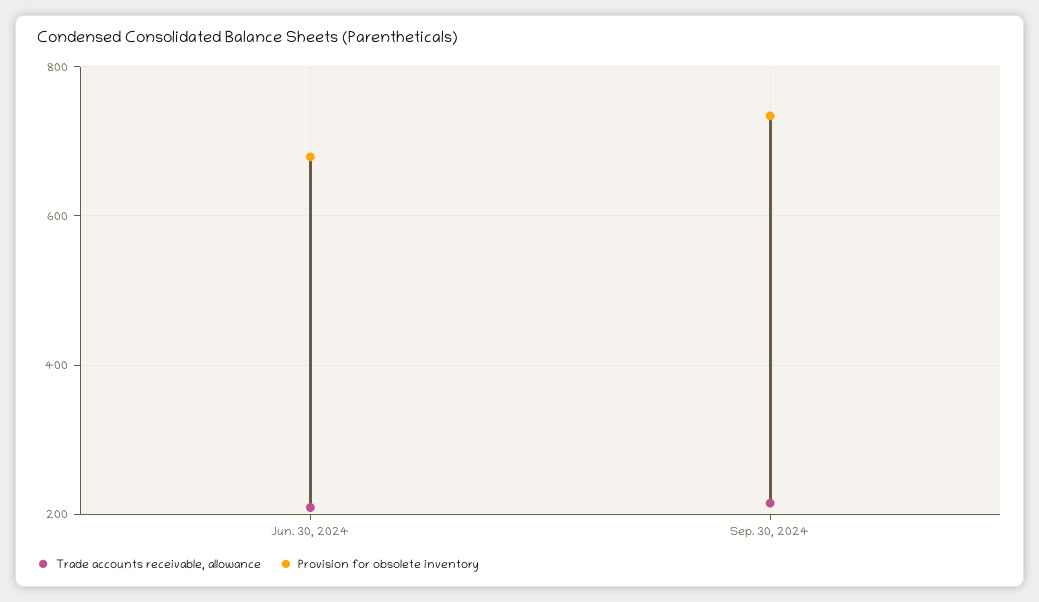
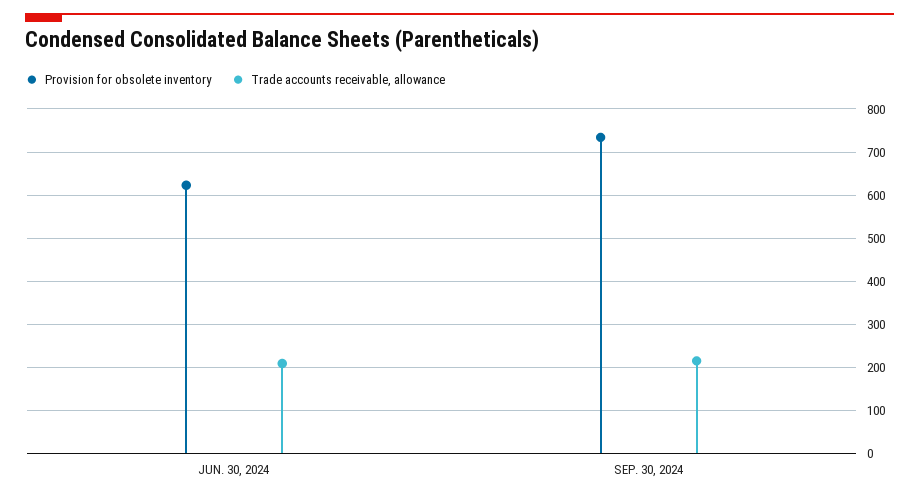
Provision for obsolete inventory, Jun. 30, 2024: 680 -> 620

